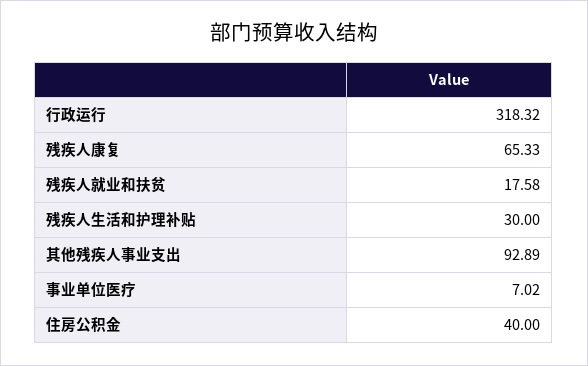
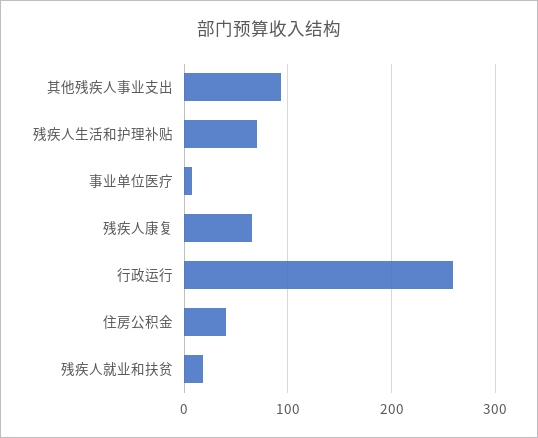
行政运行: 318.32 -> 260
残疾人生活和护理补贴: 30 -> 70

